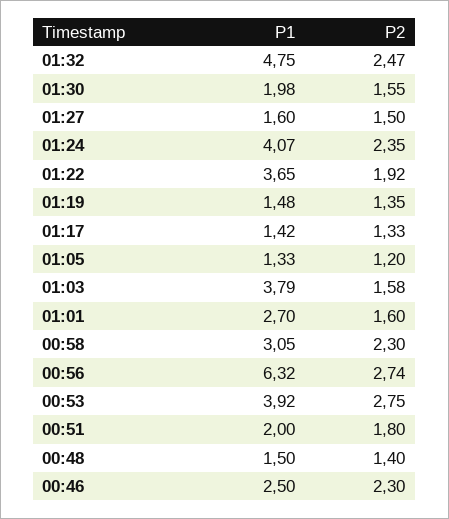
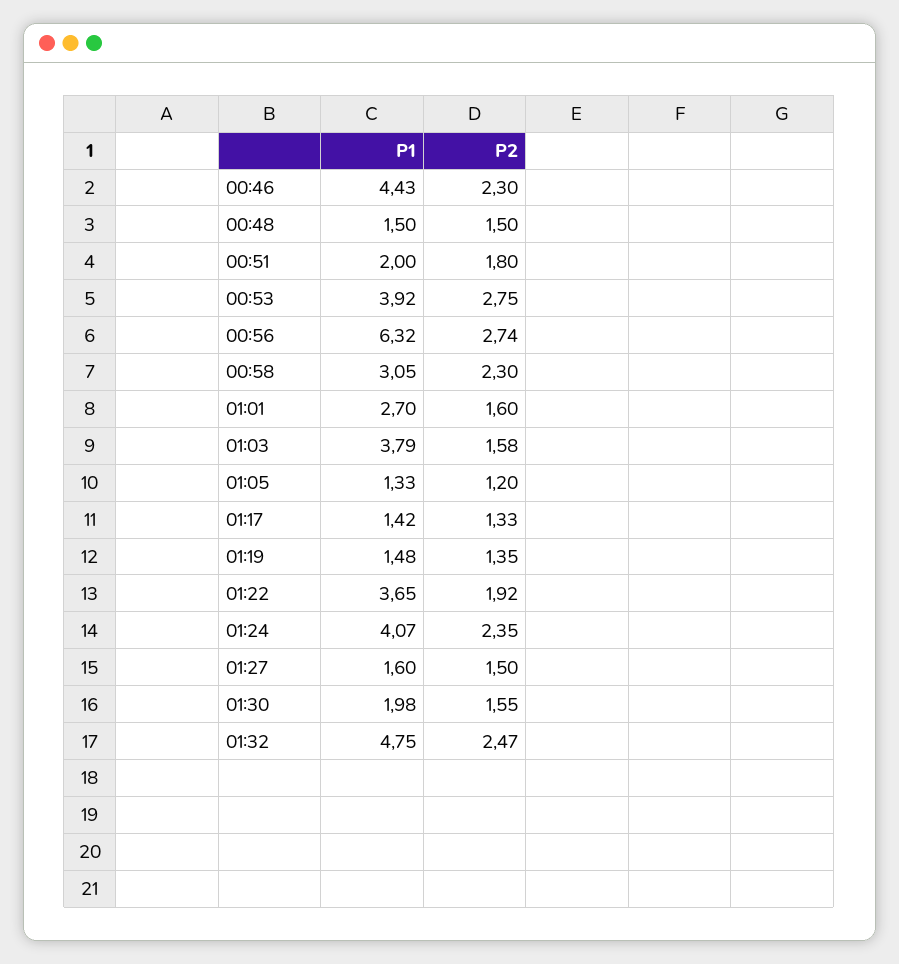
P2, 00:48: 1.4 -> 1.5
P1, 00:46: 2.5 -> 4.43

